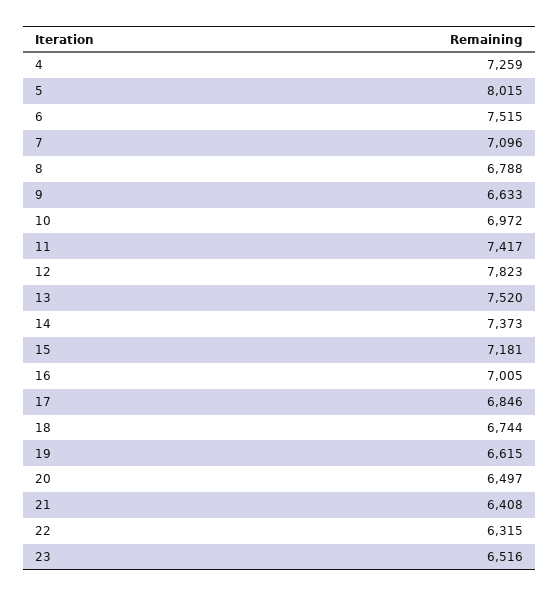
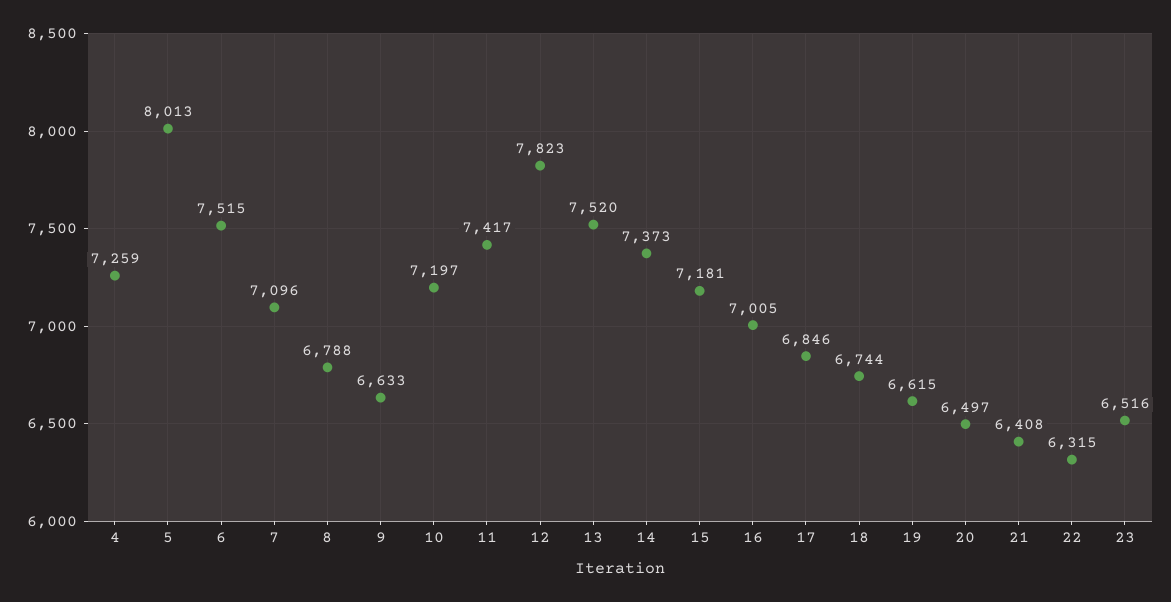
5: 8015 -> 8013
10: 6972 -> 7197

